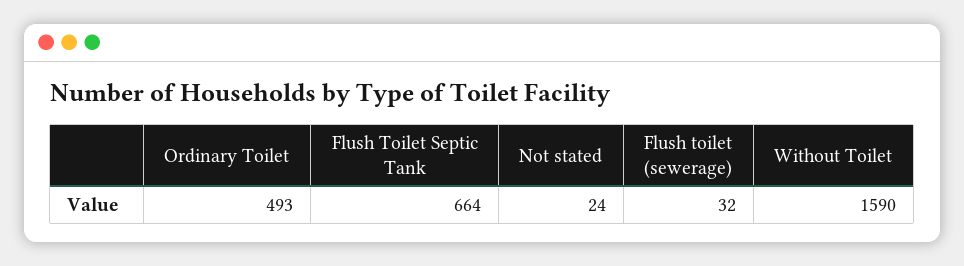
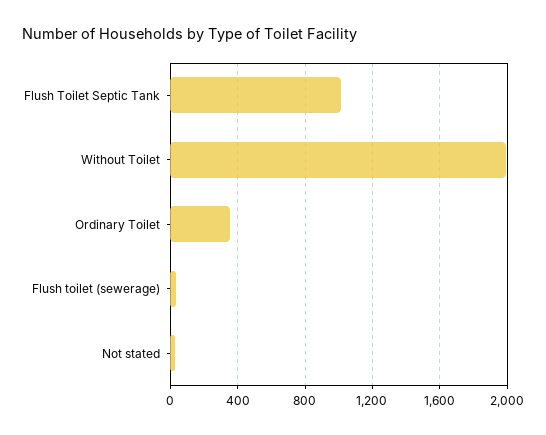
Ordinary Toilet: 493 -> 350
Flush Toilet Septic Tank: 664 -> 1000
Without Toilet: 1590 -> 2000

